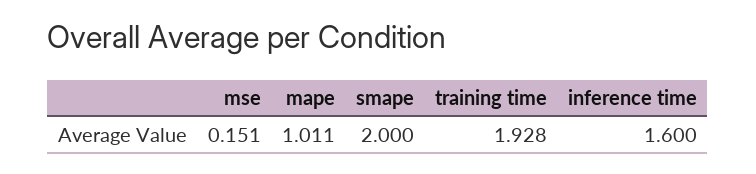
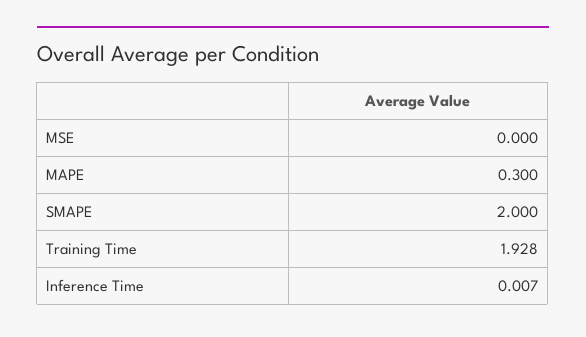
mse: 0.151 -> 0
mape: 1.011 -> 0.3
inference time: 1.6 -> 0.007

